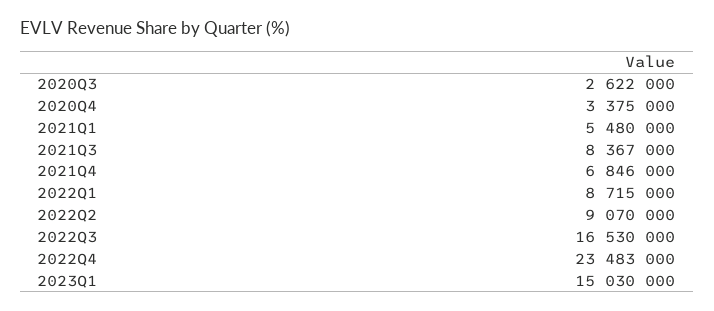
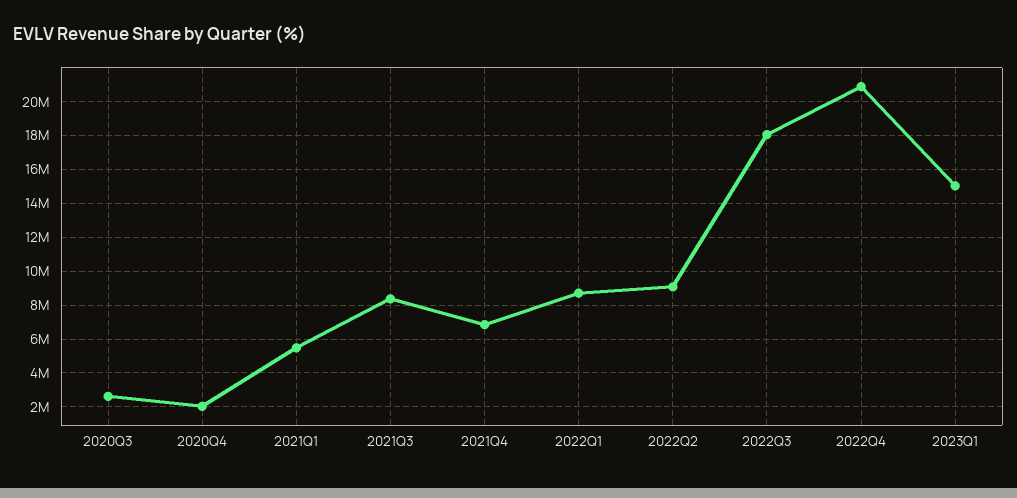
2020Q4: 3375000 -> 2000000
2022Q3: 16530000 -> 18000000
2022Q4: 23483000 -> 21000000

